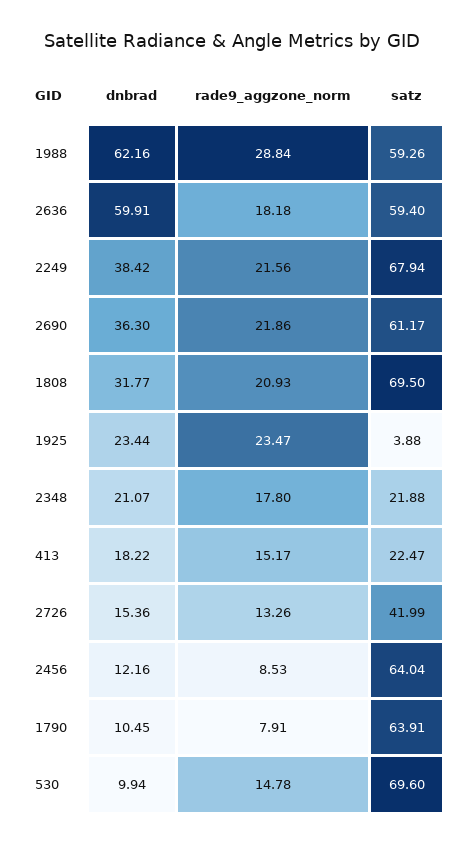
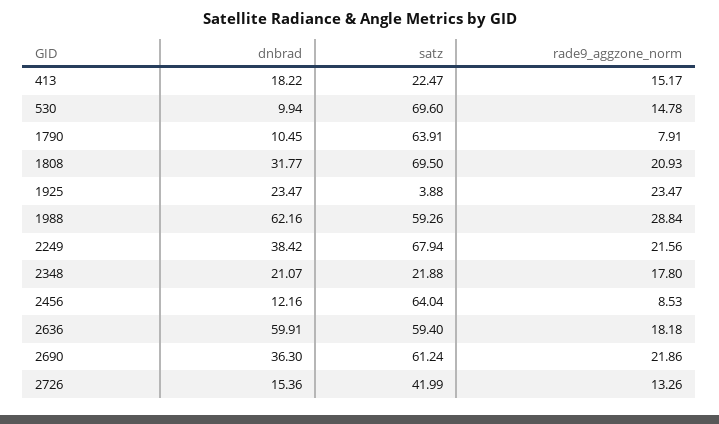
satz, 2690: 61.17 -> 61.24
dnbrad, 1925: 23.44 -> 23.47

